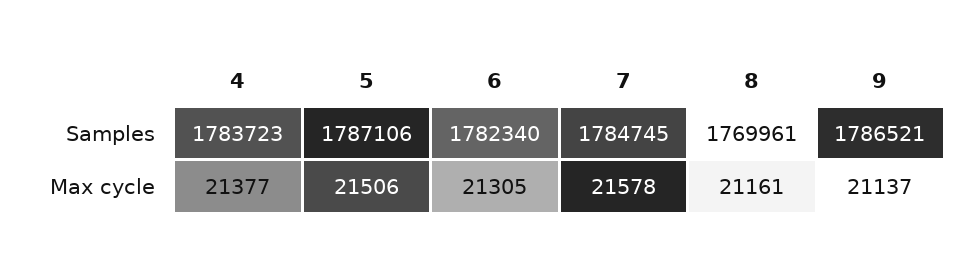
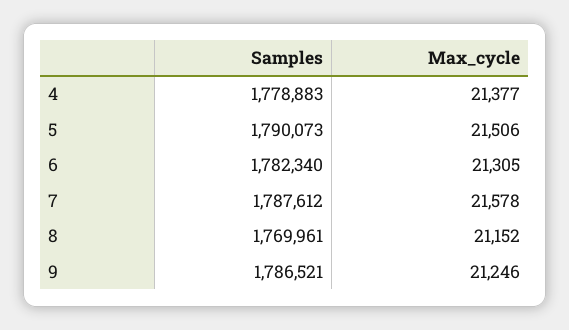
4, Samples: 1783723 -> 1778883
5, Samples: 1787106 -> 1790073
7, Samples: 1784745 -> 1787612
8, Max cycle: 21161 -> 21152
9, Max cycle: 21137 -> 21246

